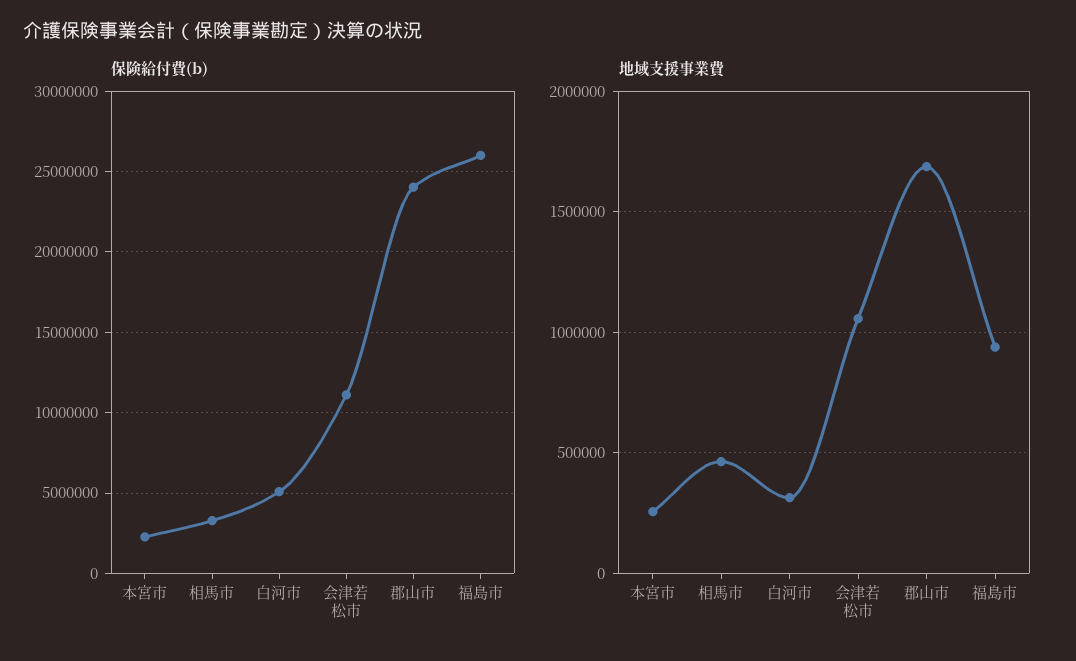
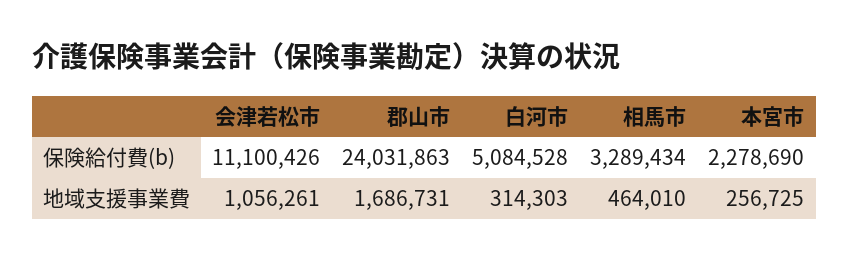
保険給付費(b), 福島市: 26000000 -> none
地域支援事業費, 福島市: 950000 -> none

